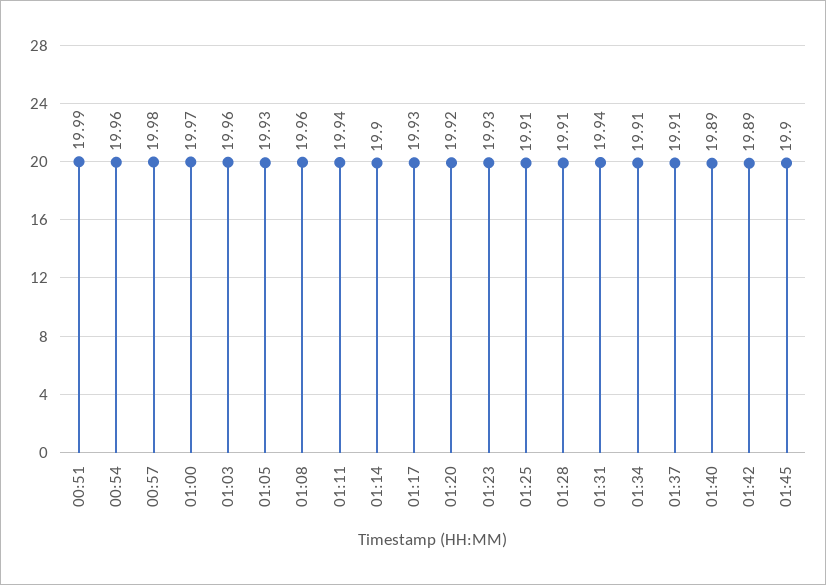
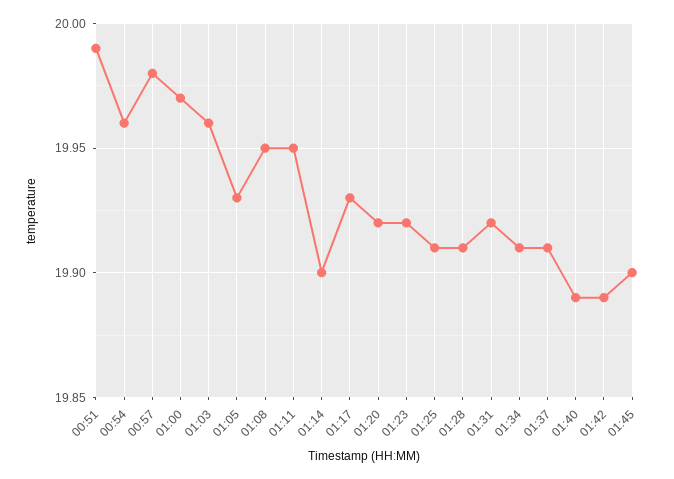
01:08: 19.96 -> 19.95
01:11: 19.94 -> 19.95
01:23: 19.93 -> 19.92
01:31: 19.94 -> 19.92

